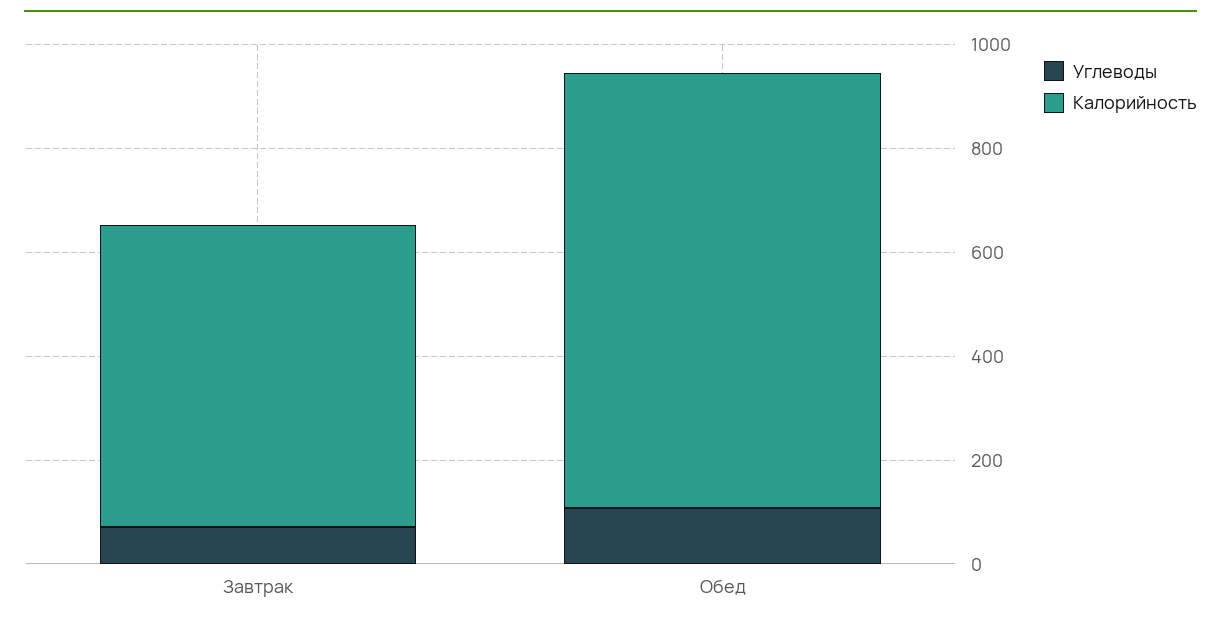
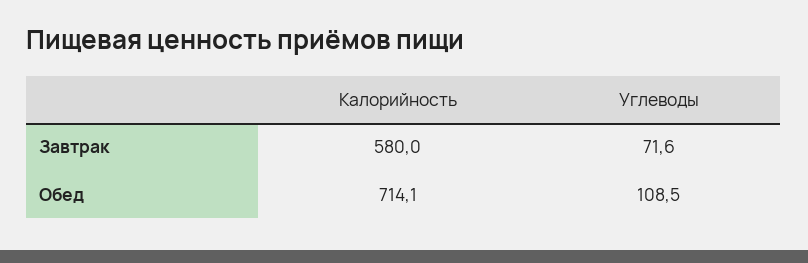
Калорийность, Обед: 850 -> 714.1

